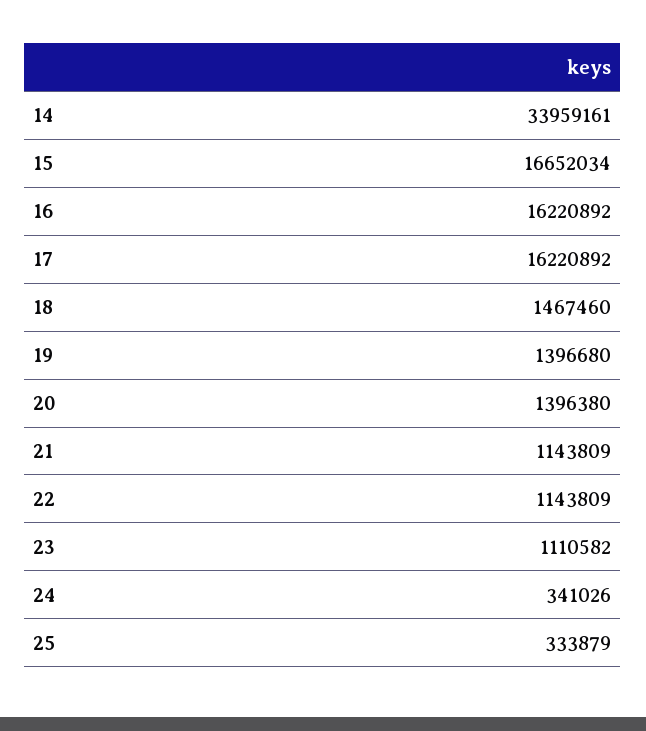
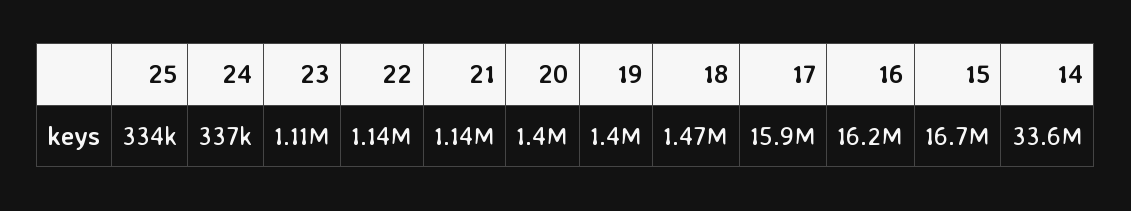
14: 33959161 -> 33600000
17: 16220892 -> 15900000
24: 341026 -> 337000

